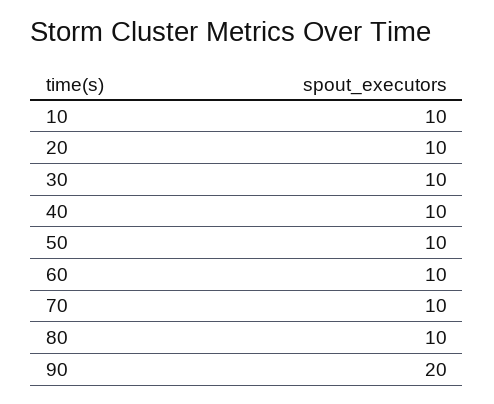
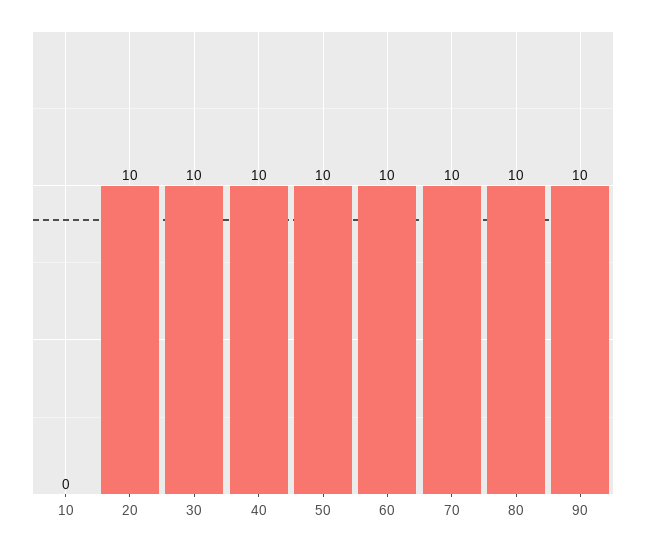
10: 10 -> 0
90: 20 -> 10

